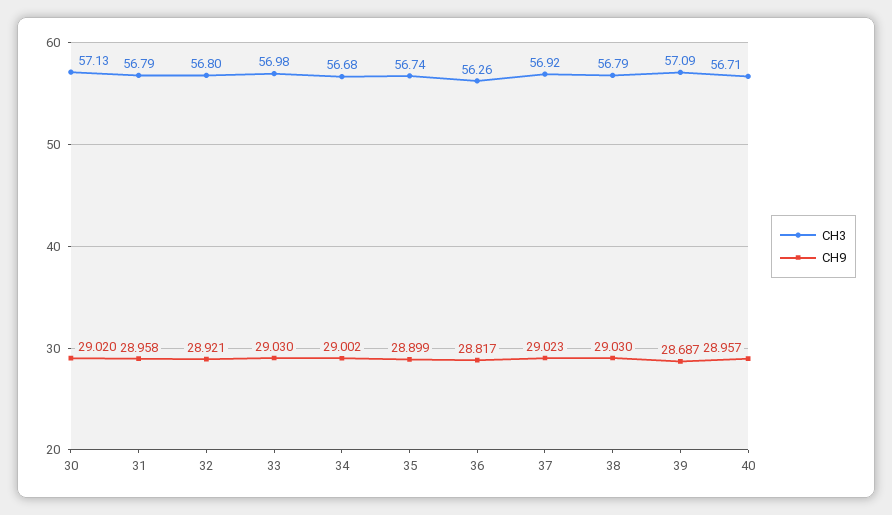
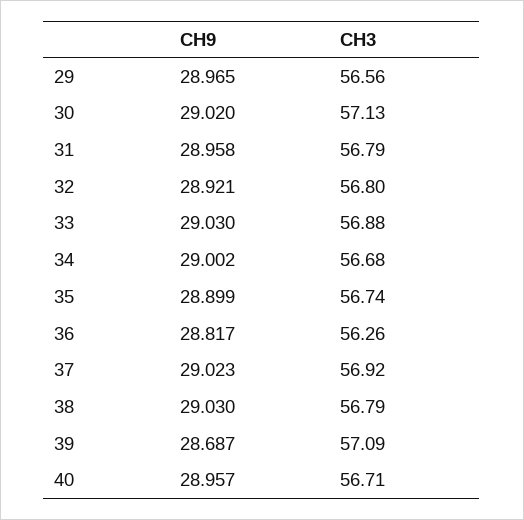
CH3, 33: 56.98 -> 56.88
CH9, 29: none -> 28.965
CH3, 29: none -> 56.56

